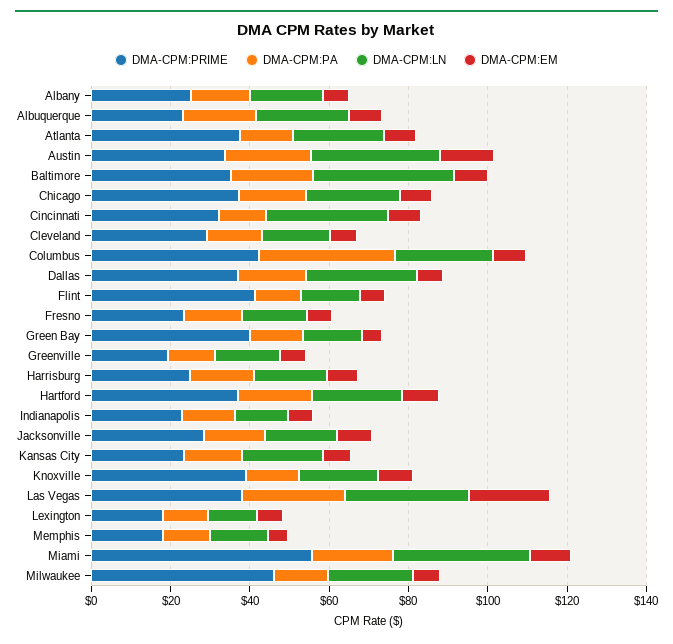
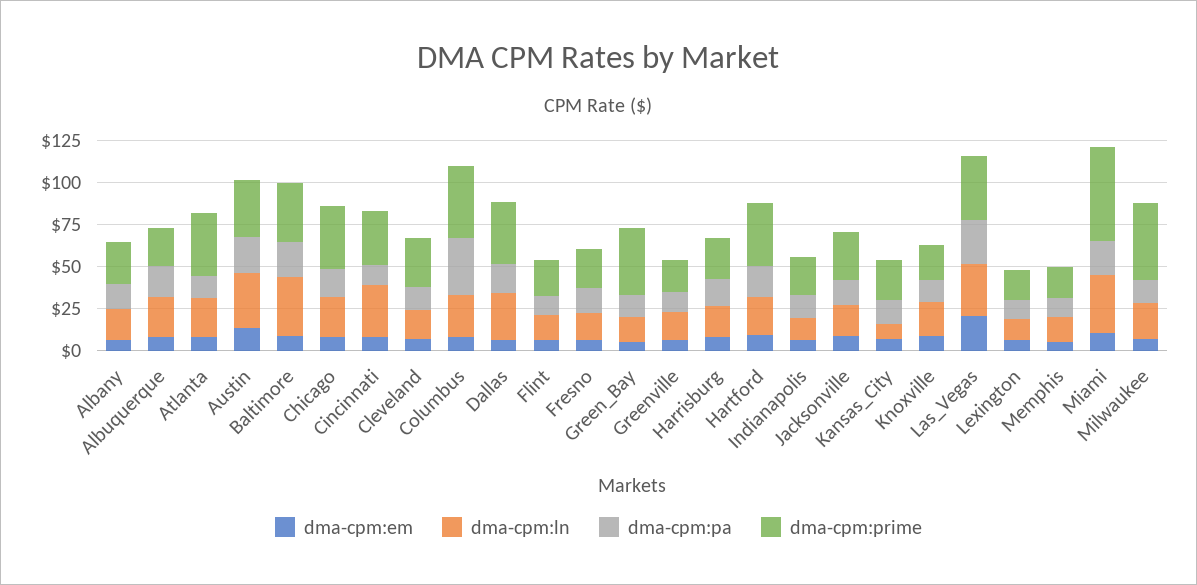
DMA-CPM:PRIME, Flint: 40 -> 20
DMA-CPM:LN, Kansas City: 20 -> 10
DMA-CPM:PRIME, Knoxville: 40 -> 20

